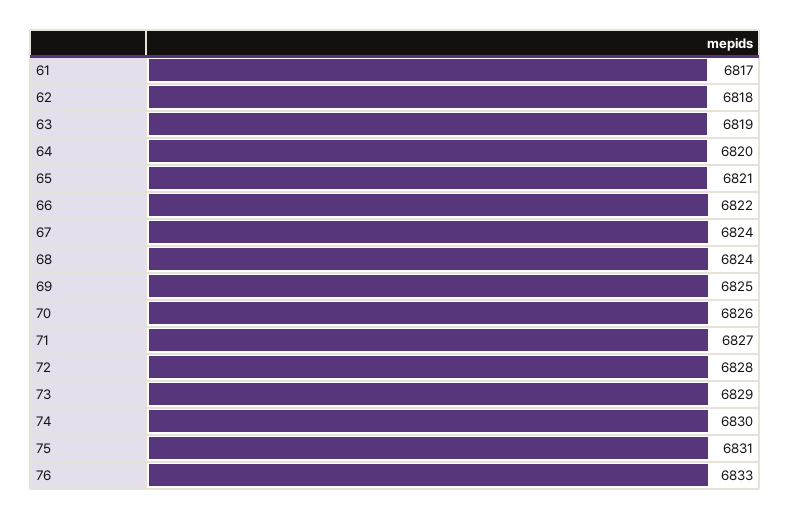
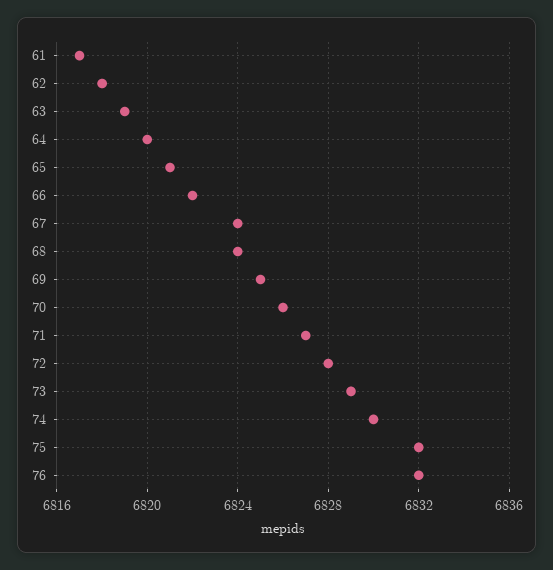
75: 6831 -> 6832
76: 6833 -> 6832

